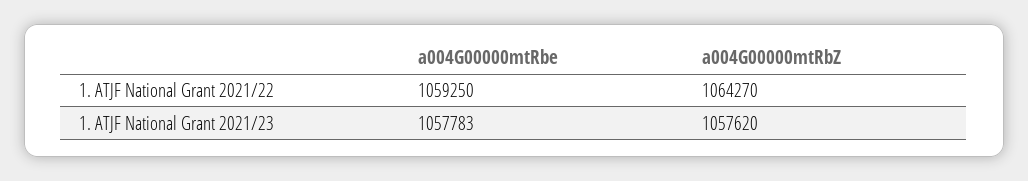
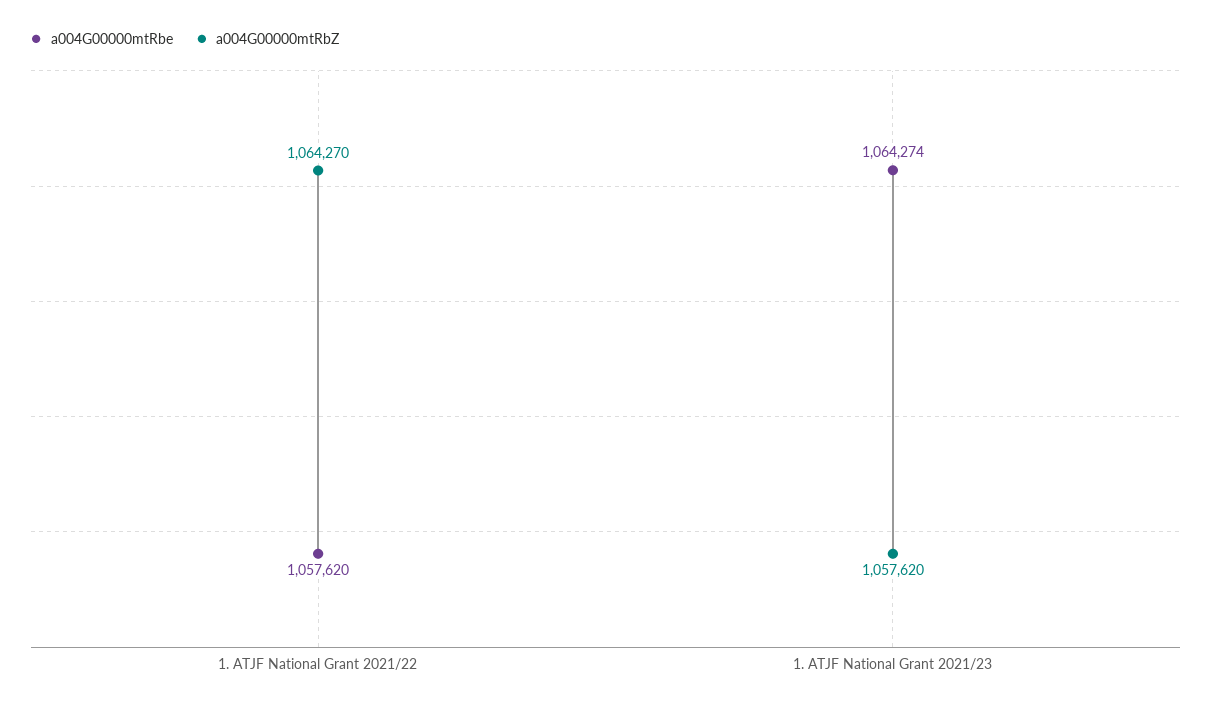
a004G00000mtRbe, 1. ATJF National Grant 2021/22: 1059250 -> 1057620
a004G00000mtRbe, 1. ATJF National Grant 2021/23: 1057783 -> 1064274

